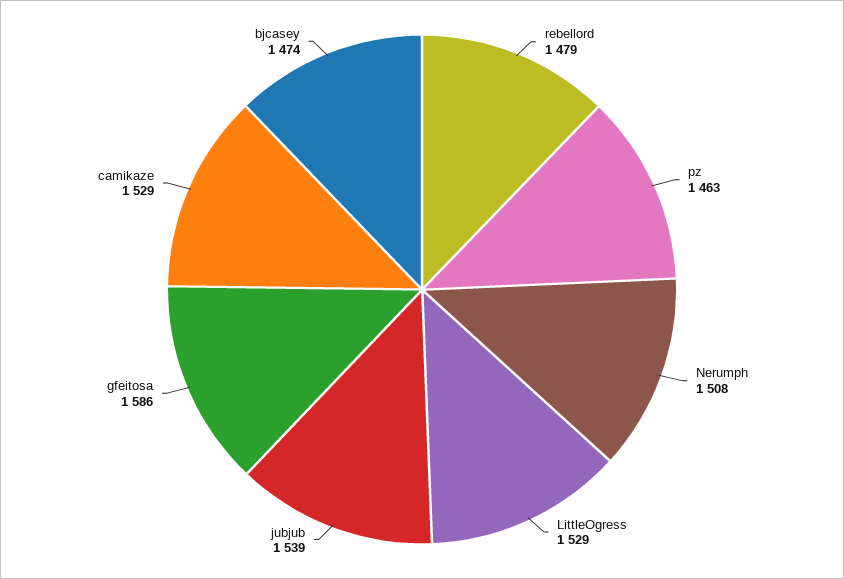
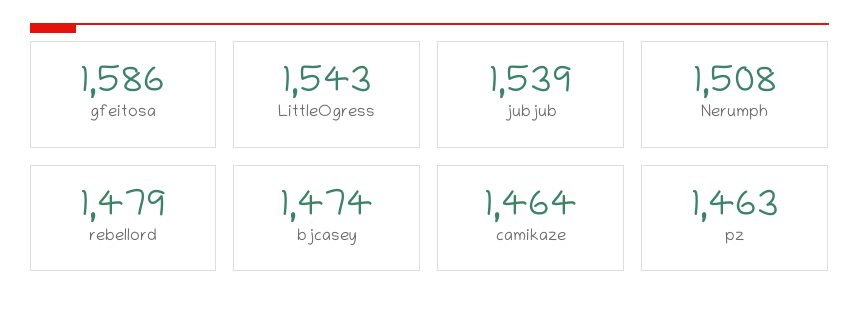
LittleOgress: 1529 -> 1543
camikaze: 1529 -> 1464

